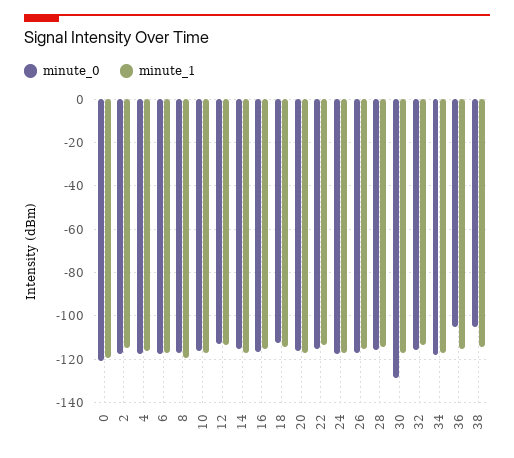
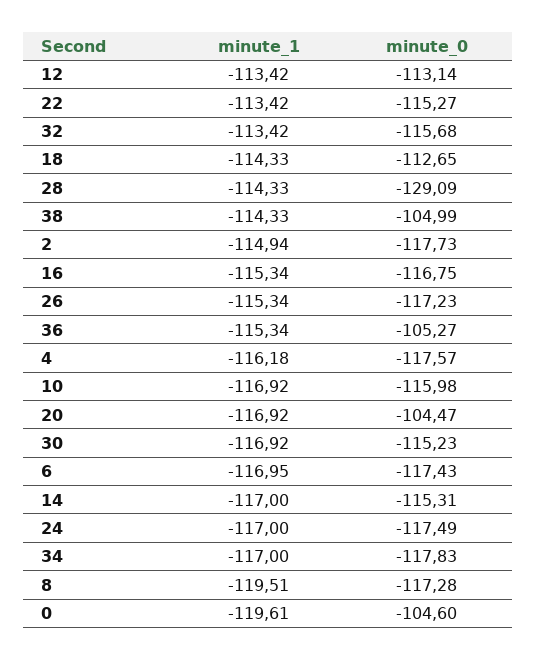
minute_0, 0: -120 -> -104.6
minute_0, 20: -115 -> -104.47
minute_0, 28: -115 -> -129.09
minute_0, 30: -130 -> -115.23

